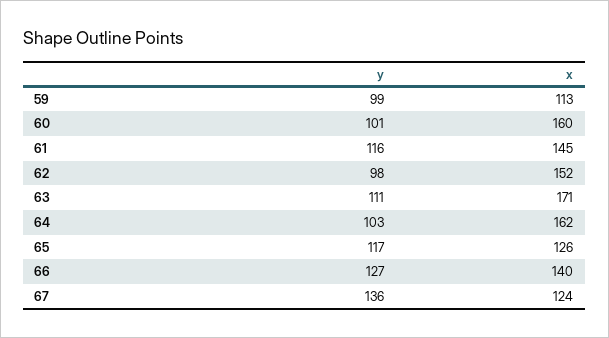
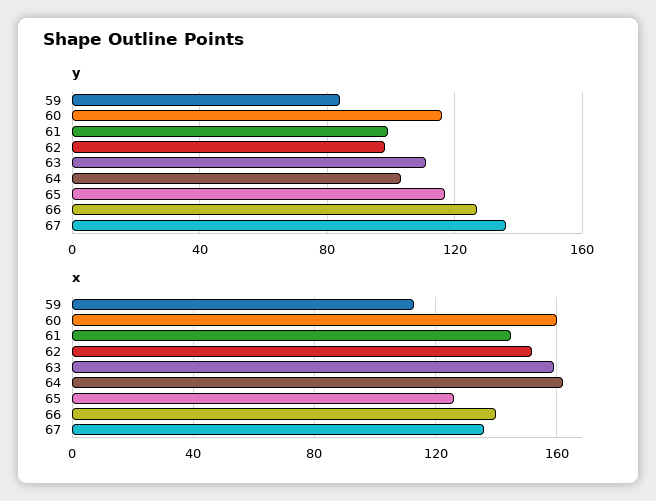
y, 59: 99 -> 85
y, 60: 101 -> 115
y, 61: 116 -> 100
x, 63: 171 -> 160
x, 67: 124 -> 135

